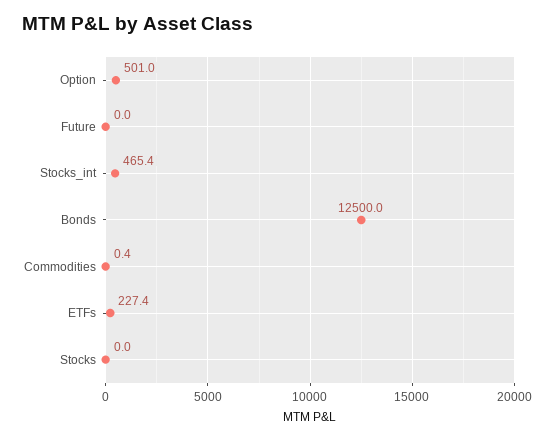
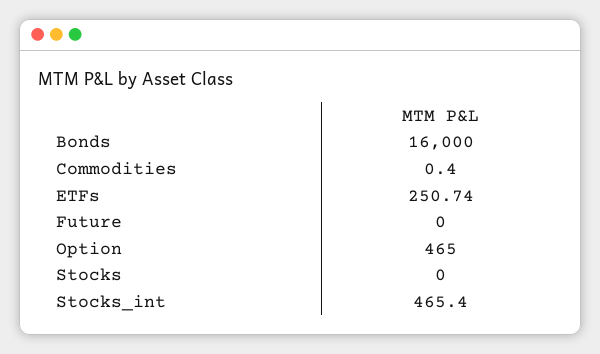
Option: 501 -> 465
Bonds: 12500 -> 16000
ETFs: 227.4 -> 250.74

